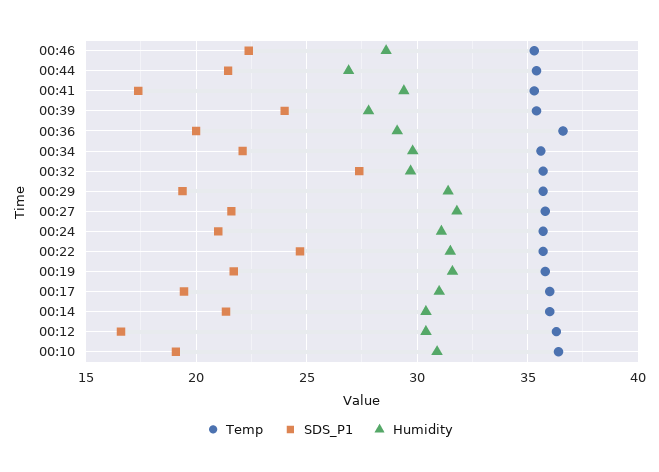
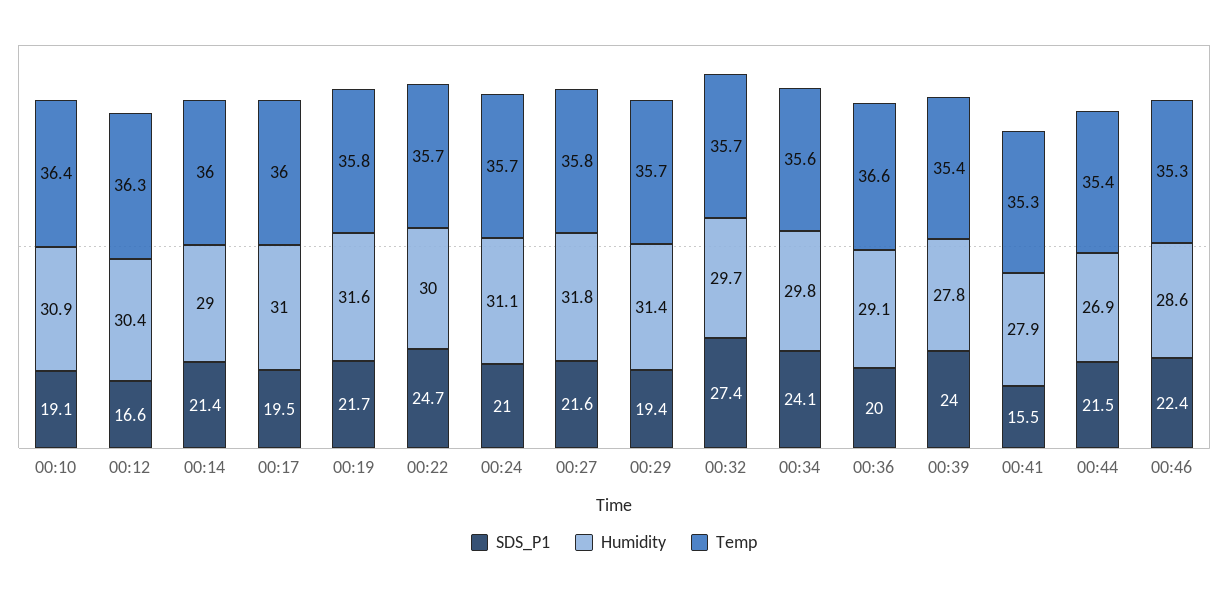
SDS_P1, 00:41: 17.5 -> 15.5
Humidity, 00:41: 29.5 -> 27.9
SDS_P1, 00:34: 22 -> 24.1
Humidity, 00:22: 31.5 -> 30
Humidity, 00:14: 30.5 -> 29

